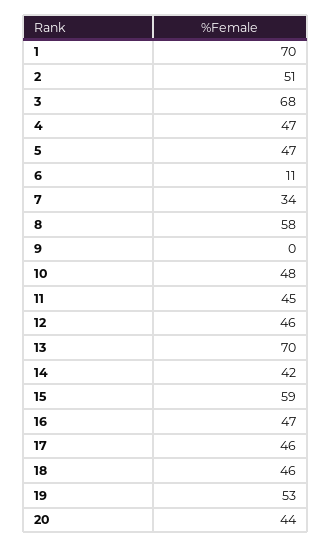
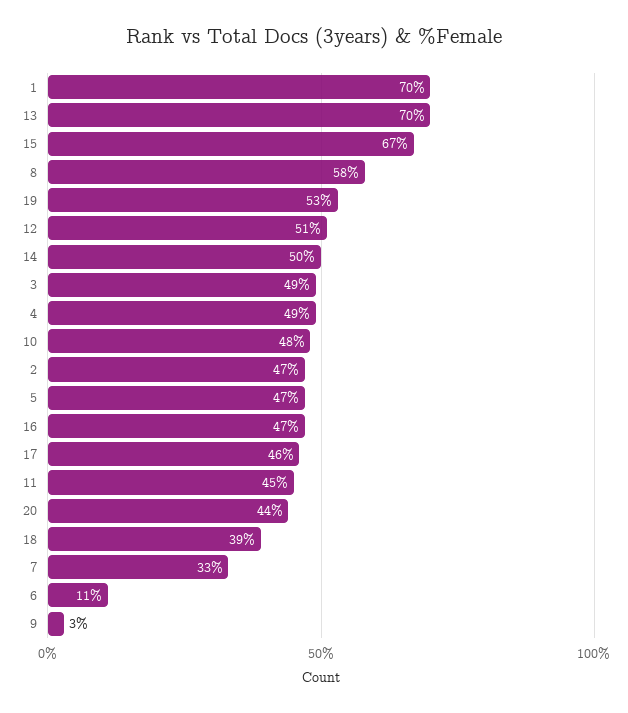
2: 51 -> 47
3: 68 -> 49
4: 47 -> 49
7: 34 -> 33
9: 0 -> 3
12: 46 -> 51
14: 42 -> 50
15: 59 -> 67
18: 46 -> 39

